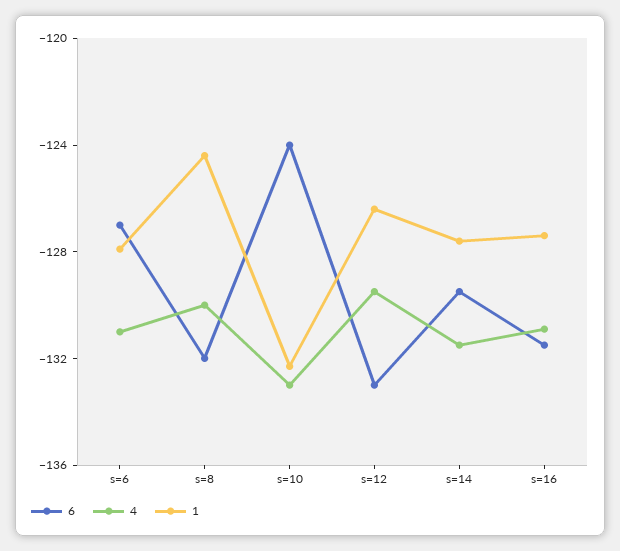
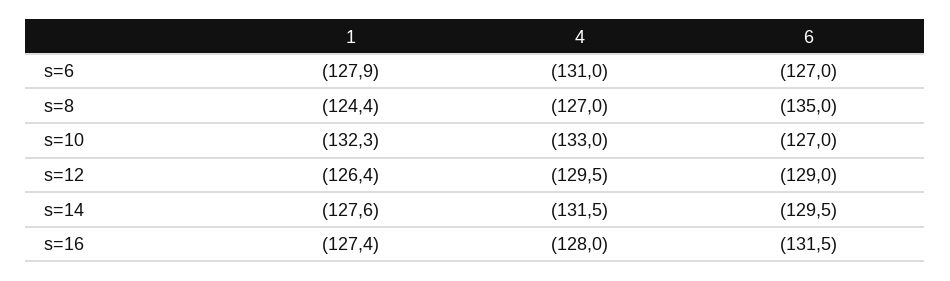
6, s=8: -132 -> -135
4, s=8: -130 -> -127
6, s=10: -124 -> -127
6, s=12: -133 -> -129
4, s=16: -131 -> -128

